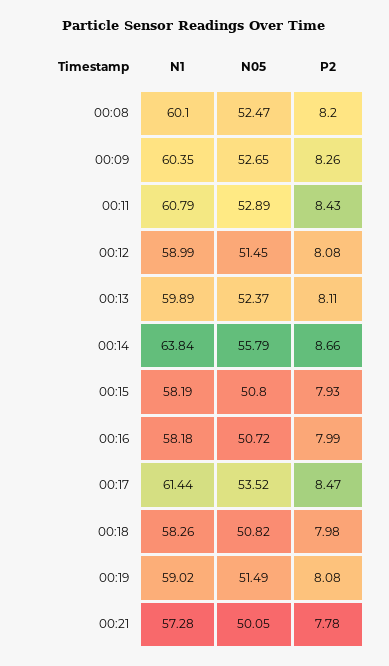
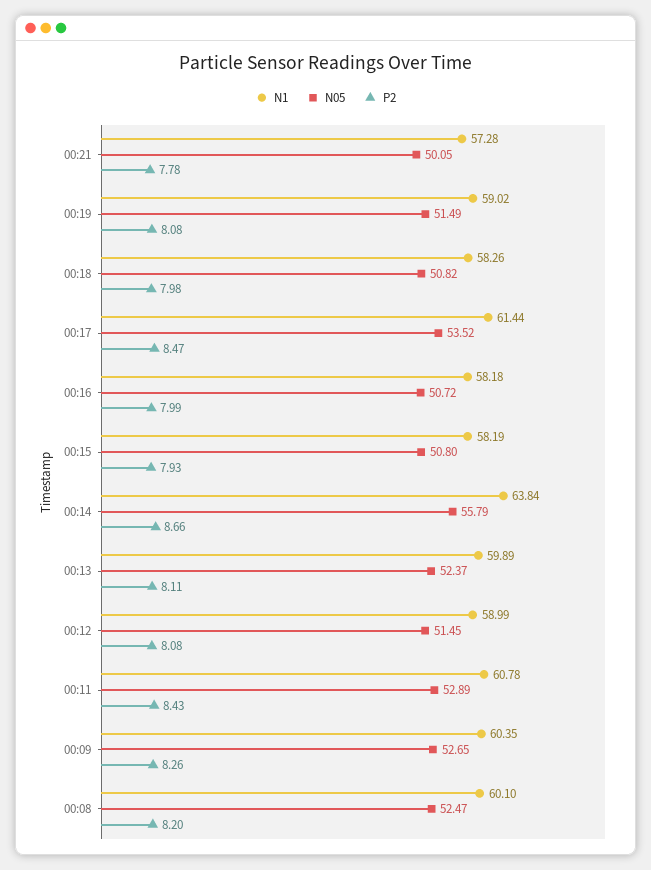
N1, 00:11: 60.79 -> 60.78

